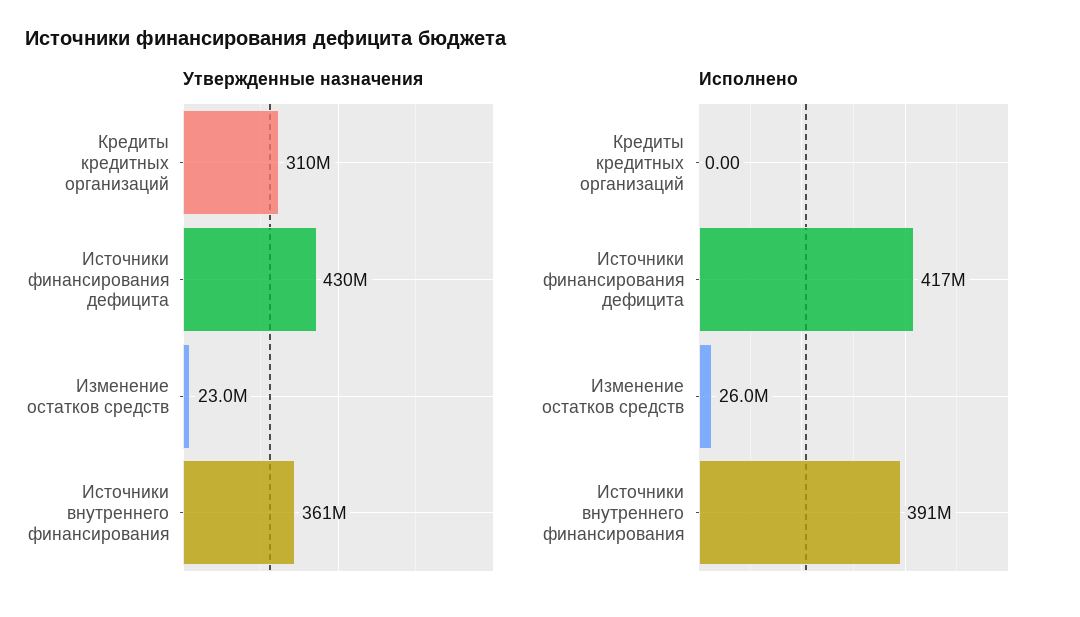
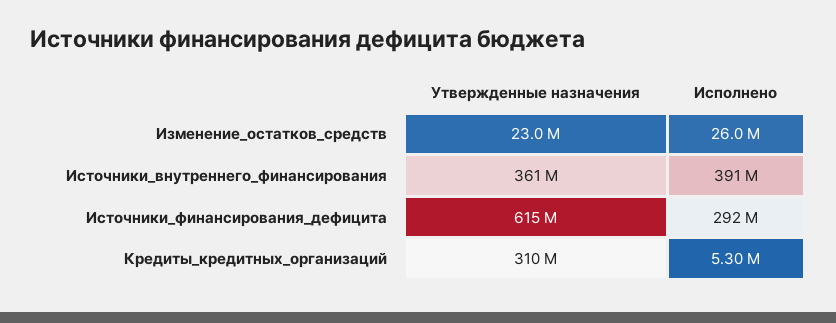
Утвержденные назначения, Источники финансирования дефицита: 430000000 -> 615000000
Исполнено, Кредиты кредитных организаций: 0 -> 5300000
Исполнено, Источники финансирования дефицита: 417000000 -> 292000000

